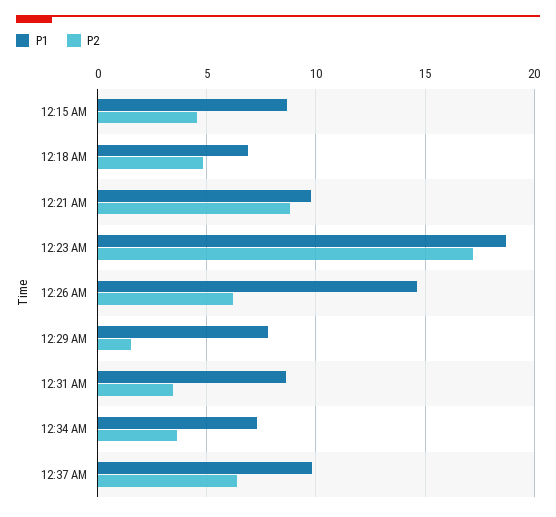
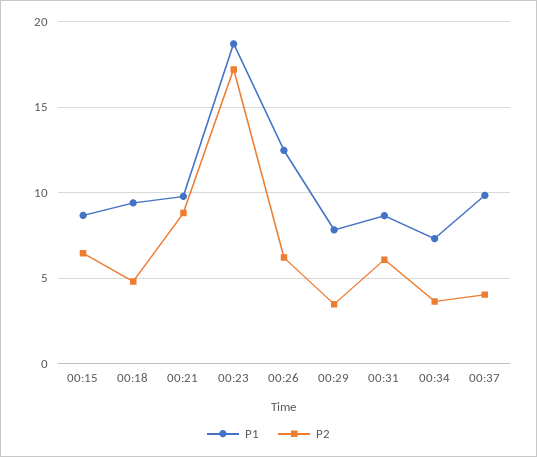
P2, 12:15 AM: 4.5 -> 6.5
P1, 12:18 AM: 7 -> 9.5
P1, 12:26 AM: 14.5 -> 12.5
P2, 12:29 AM: 1.5 -> 3.5
P2, 12:31 AM: 3.5 -> 6
P2, 12:37 AM: 6.5 -> 4

